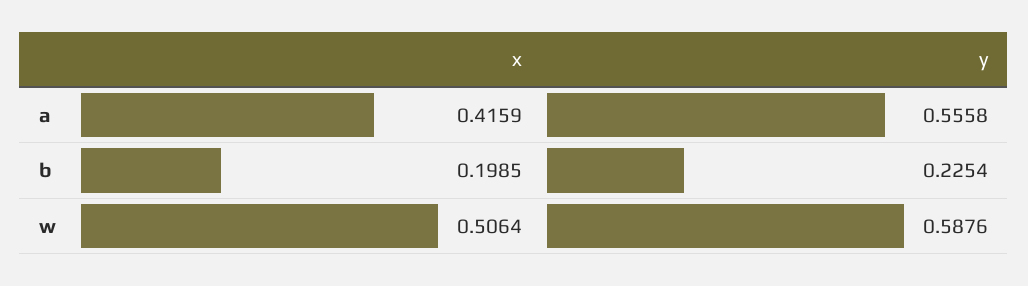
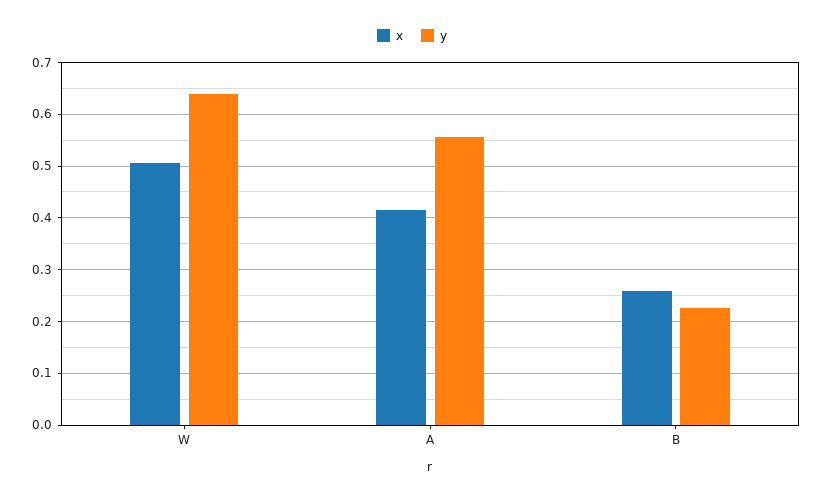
x, b: 0.1985 -> 0.26
y, w: 0.5876 -> 0.64

